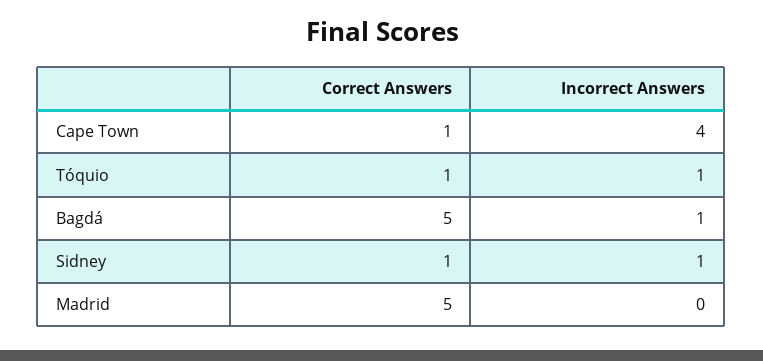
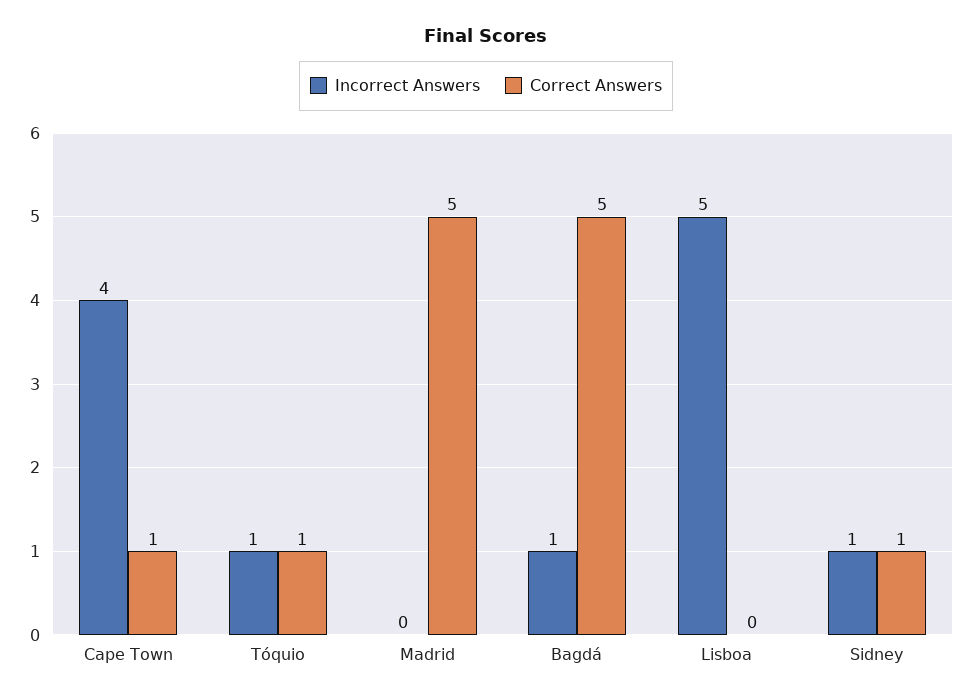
Incorrect Answers, Lisboa: none -> 5
Correct Answers, Lisboa: none -> 0

